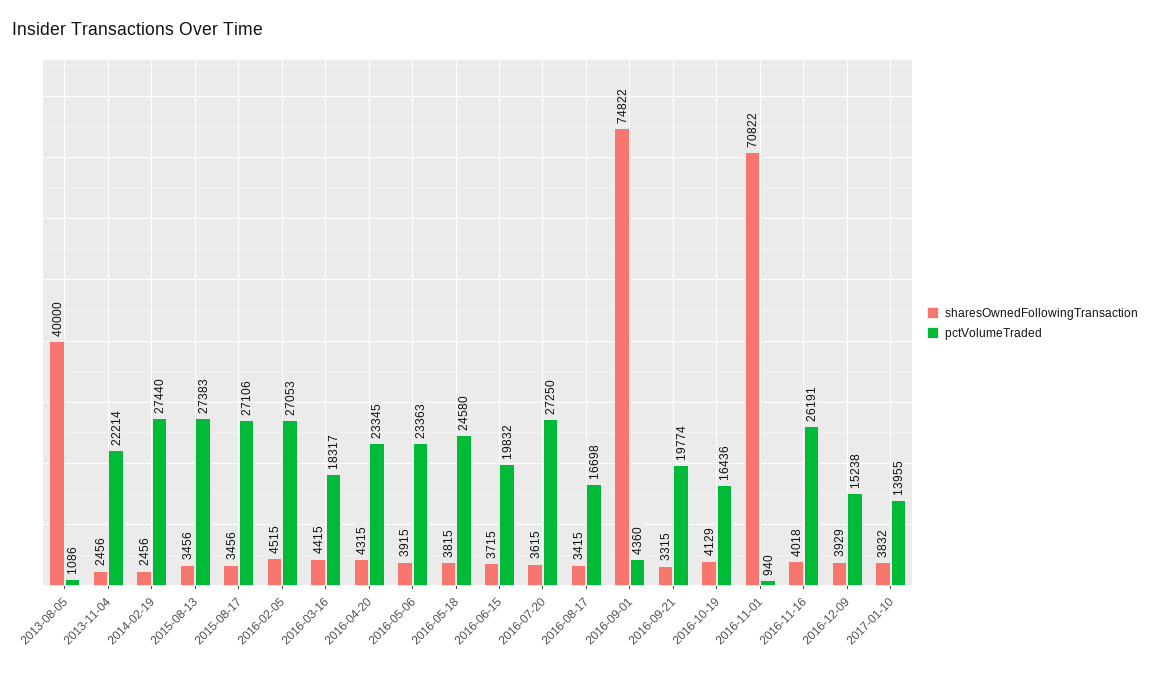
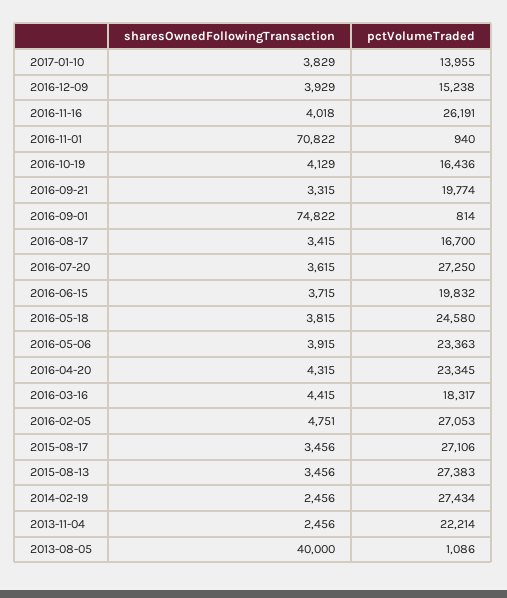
pctVolumeTraded, 2014-02-19: 27440 -> 27434
sharesOwnedFollowingTransaction, 2016-02-05: 4515 -> 4751
pctVolumeTraded, 2016-08-17: 16698 -> 16700
pctVolumeTraded, 2016-09-01: 4360 -> 814
sharesOwnedFollowingTransaction, 2017-01-10: 3832 -> 3829

